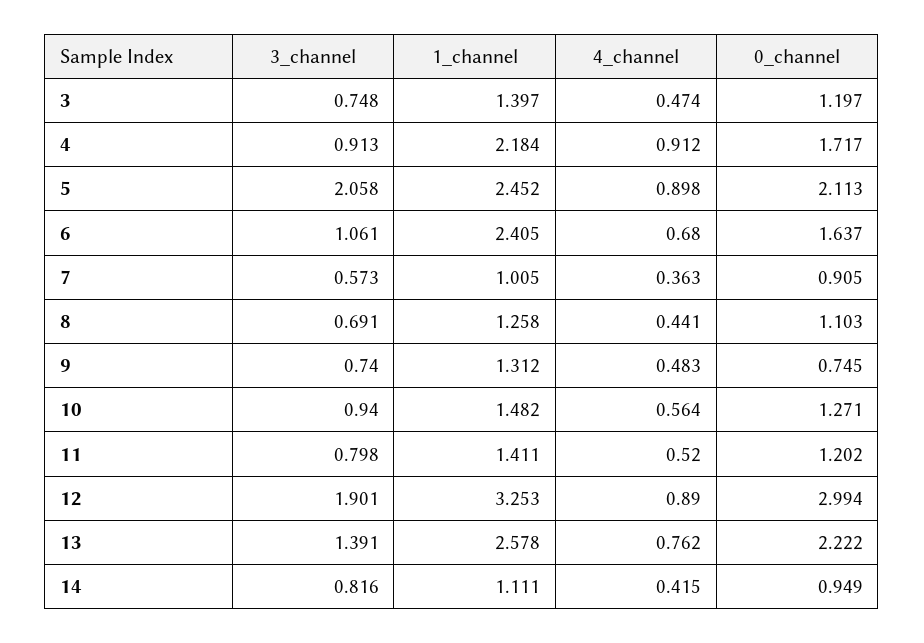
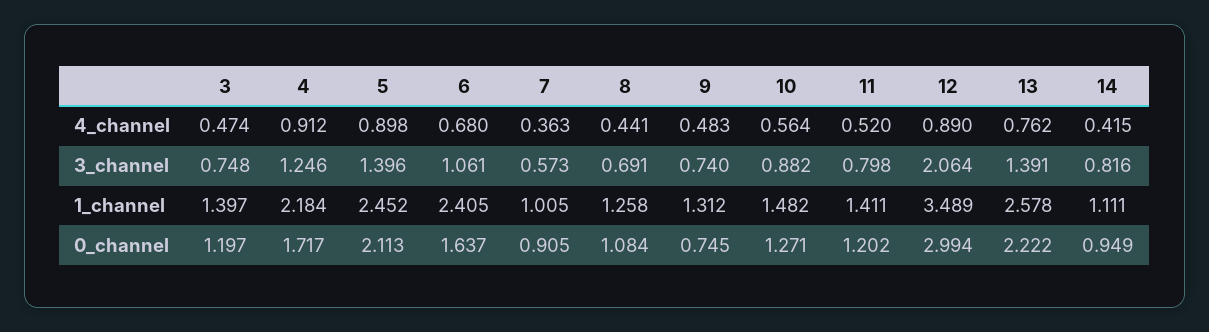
3_channel, 4: 0.913 -> 1.246
3_channel, 5: 2.058 -> 1.396
0_channel, 8: 1.103 -> 1.084
3_channel, 10: 0.94 -> 0.882
3_channel, 12: 1.901 -> 2.064
1_channel, 12: 3.253 -> 3.489

